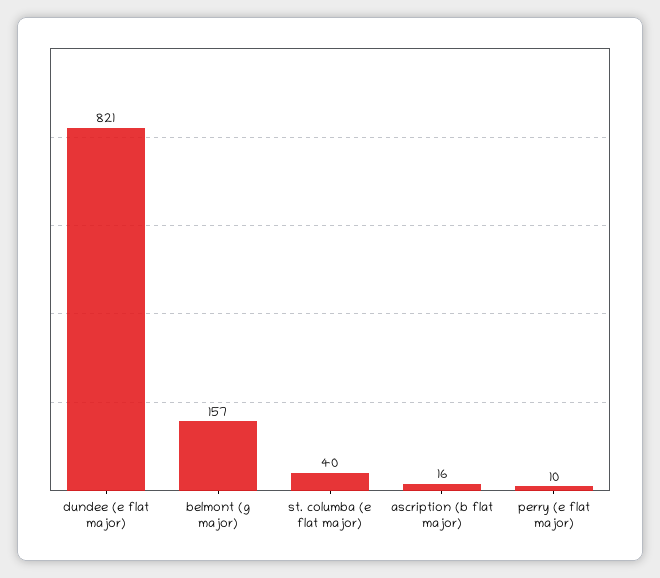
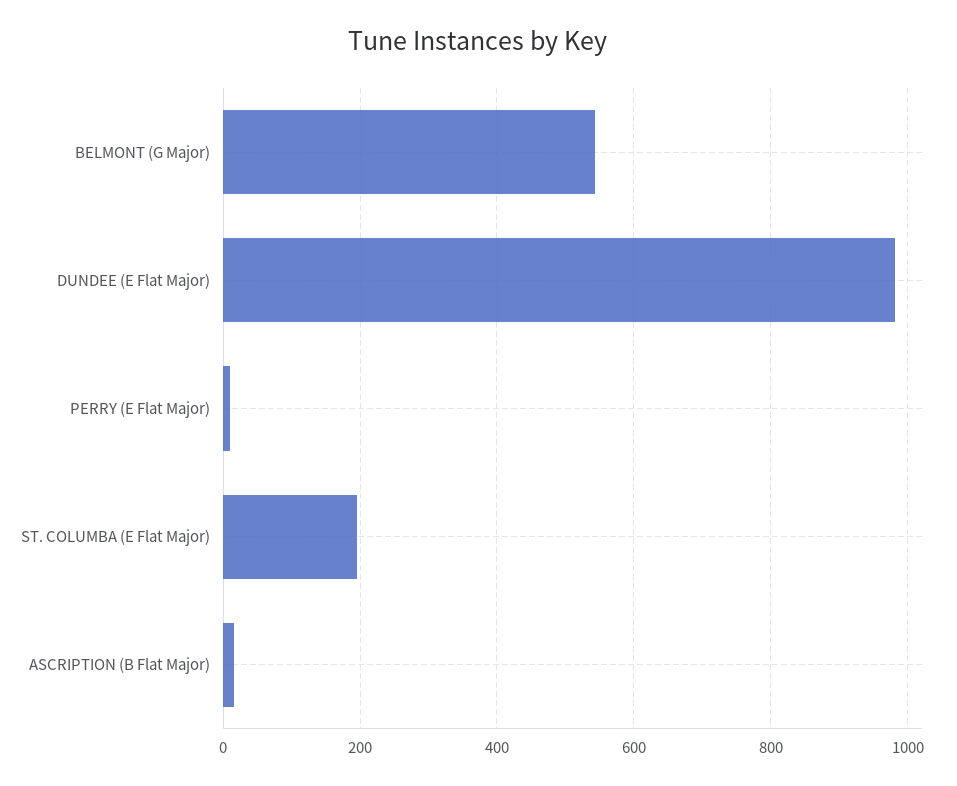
dundee (e flat major): 821 -> 980
belmont (g major): 157 -> 540
st. columba (e flat major): 40 -> 200

